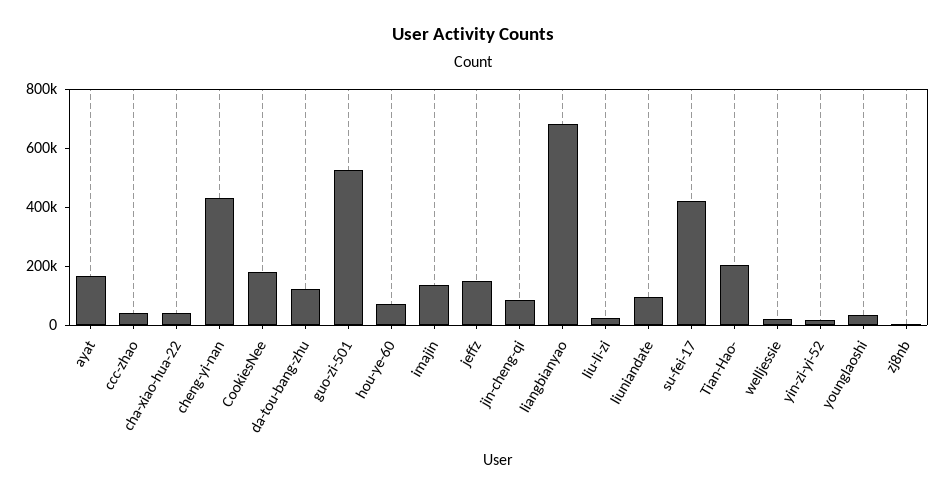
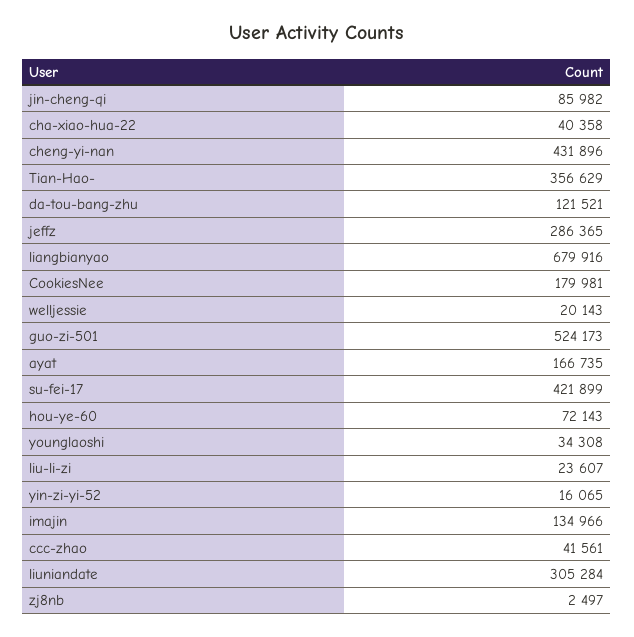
jeffz: 150000 -> 286365
liuniandate: 100000 -> 305284
Tian-Hao-: 200000 -> 356629

